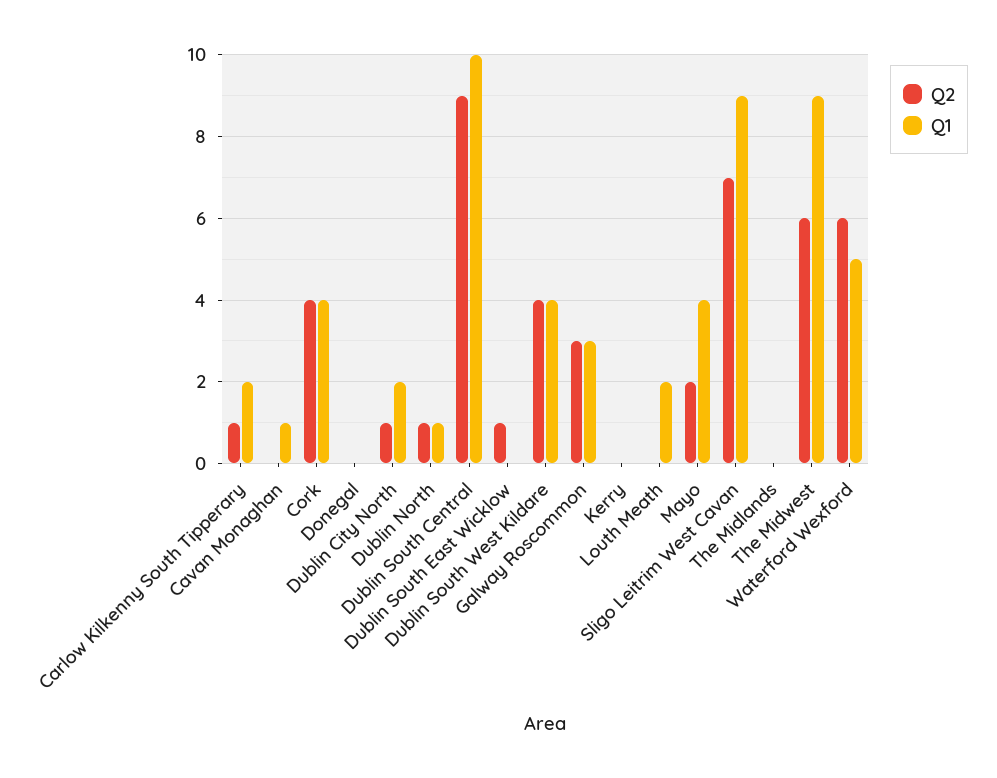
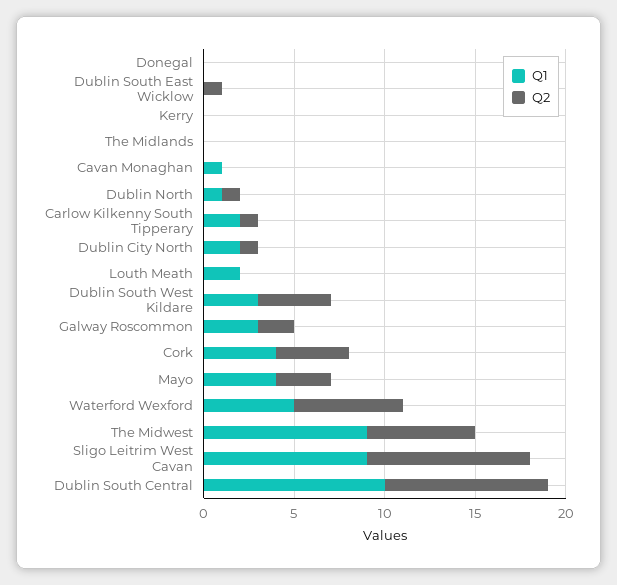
Q1, Dublin South West Kildare: 4 -> 3
Q2, Galway Roscommon: 3 -> 2
Q2, Mayo: 2 -> 3
Q2, Sligo Leitrim West Cavan: 7 -> 9

